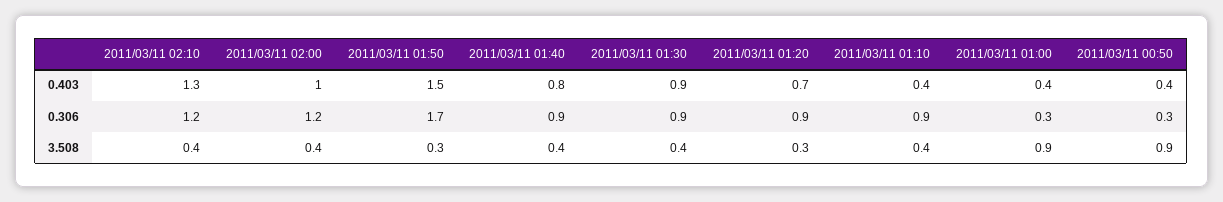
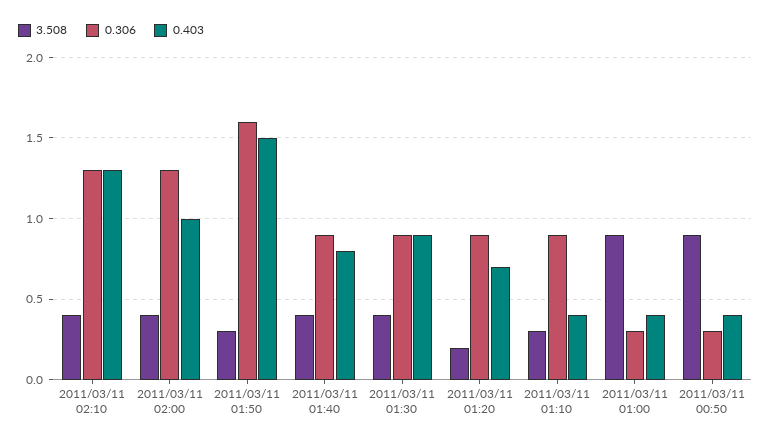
0.306, 2011/03/11 02:10: 1.2 -> 1.3
0.306, 2011/03/11 02:00: 1.2 -> 1.3
0.306, 2011/03/11 01:50: 1.7 -> 1.6
3.508, 2011/03/11 01:20: 0.3 -> 0.2
3.508, 2011/03/11 01:10: 0.4 -> 0.3

